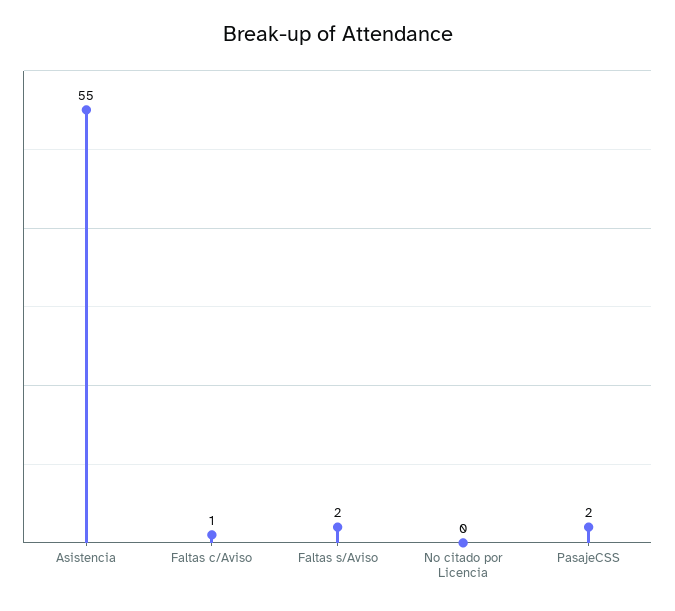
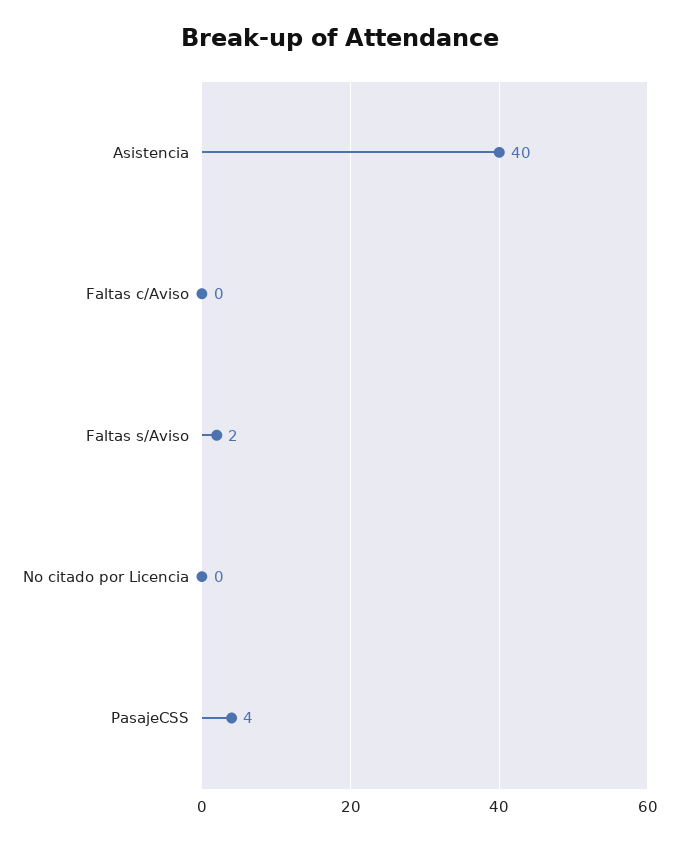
Asistencia: 55 -> 40
Faltas c/Aviso: 1 -> 0
PasajeCSS: 2 -> 4

